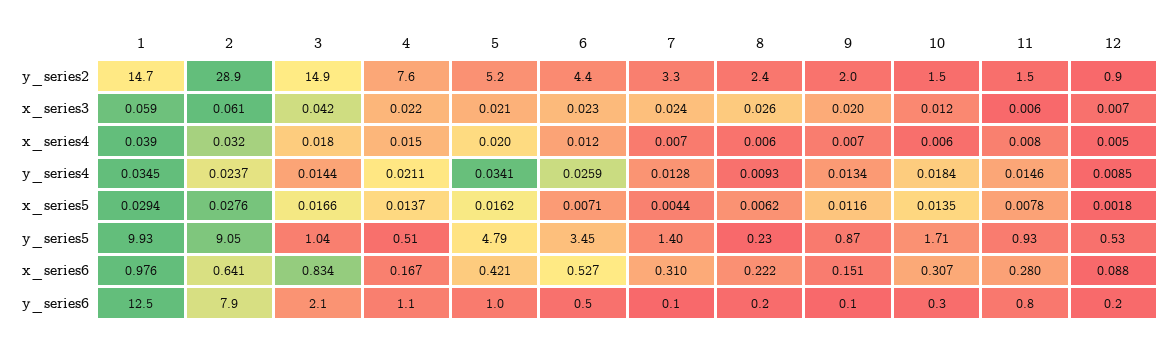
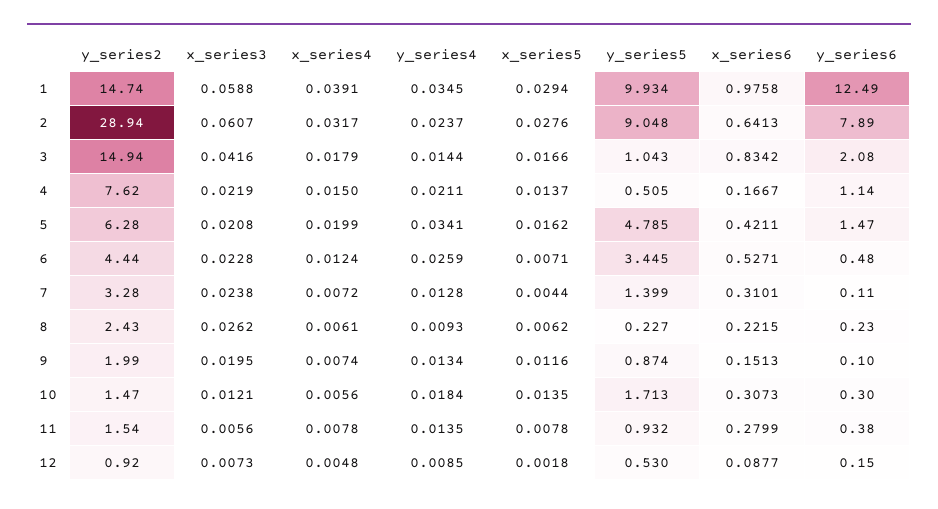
5, y_series2: 5.2 -> 6.28
11, y_series4: 0.0146 -> 0.0135
5, y_series6: 1 -> 1.47
11, y_series6: 0.8 -> 0.38

